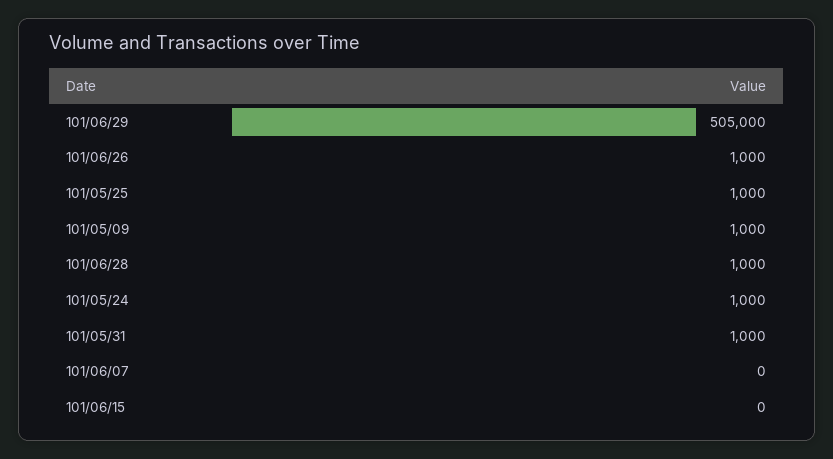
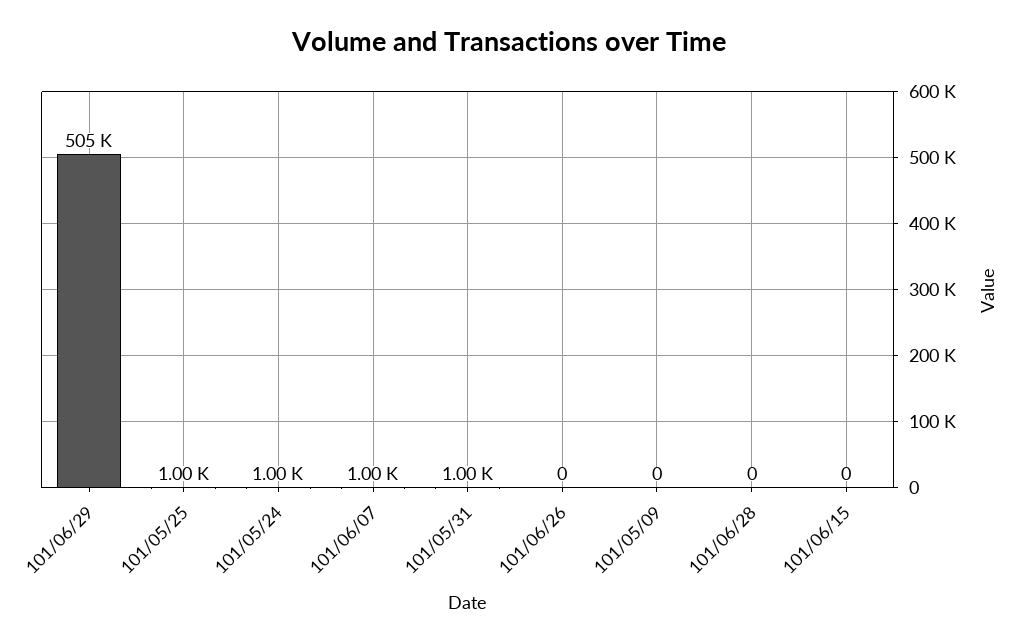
101/06/26: 1000 -> 0
101/05/09: 1000 -> 0
101/06/28: 1000 -> 0
101/06/07: 0 -> 1000

